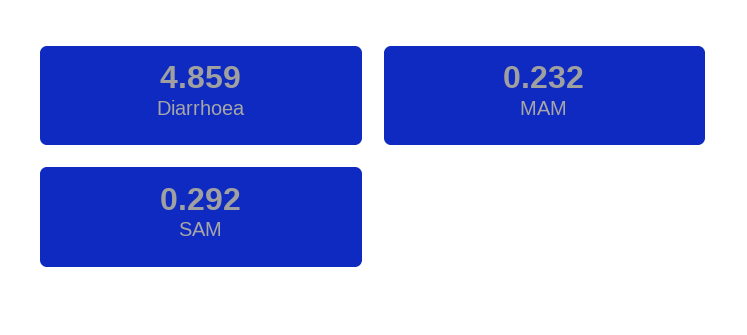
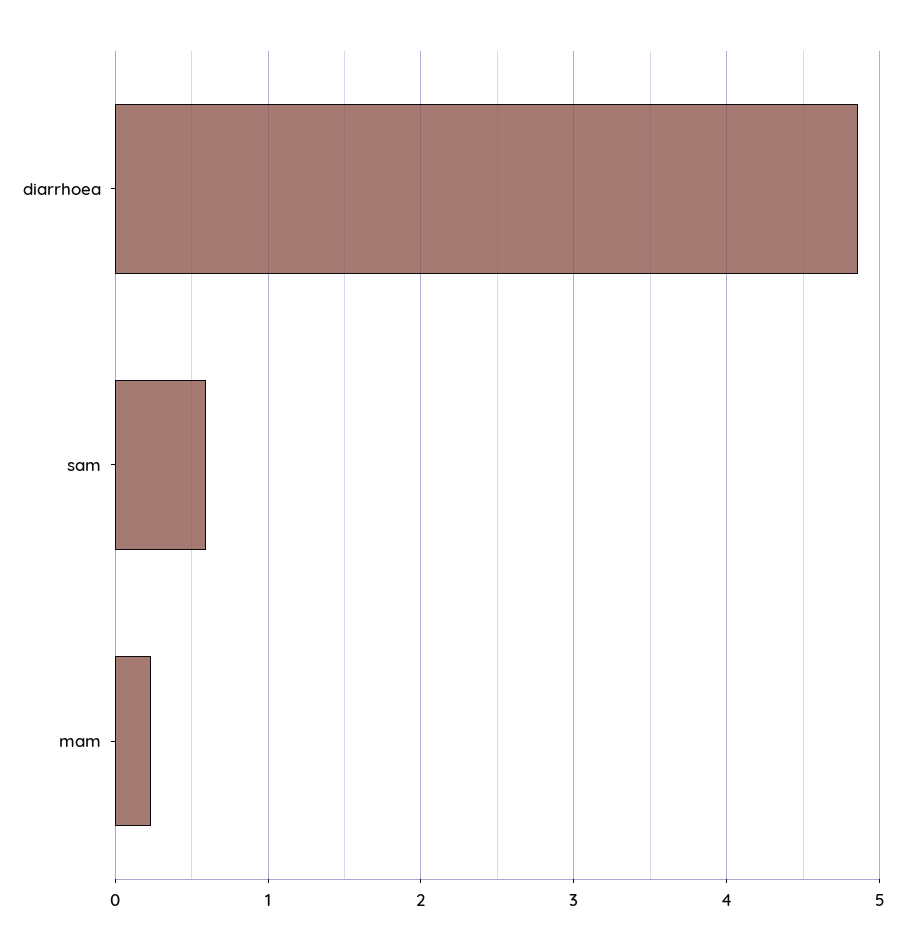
SAM: 0.292 -> 0.6

